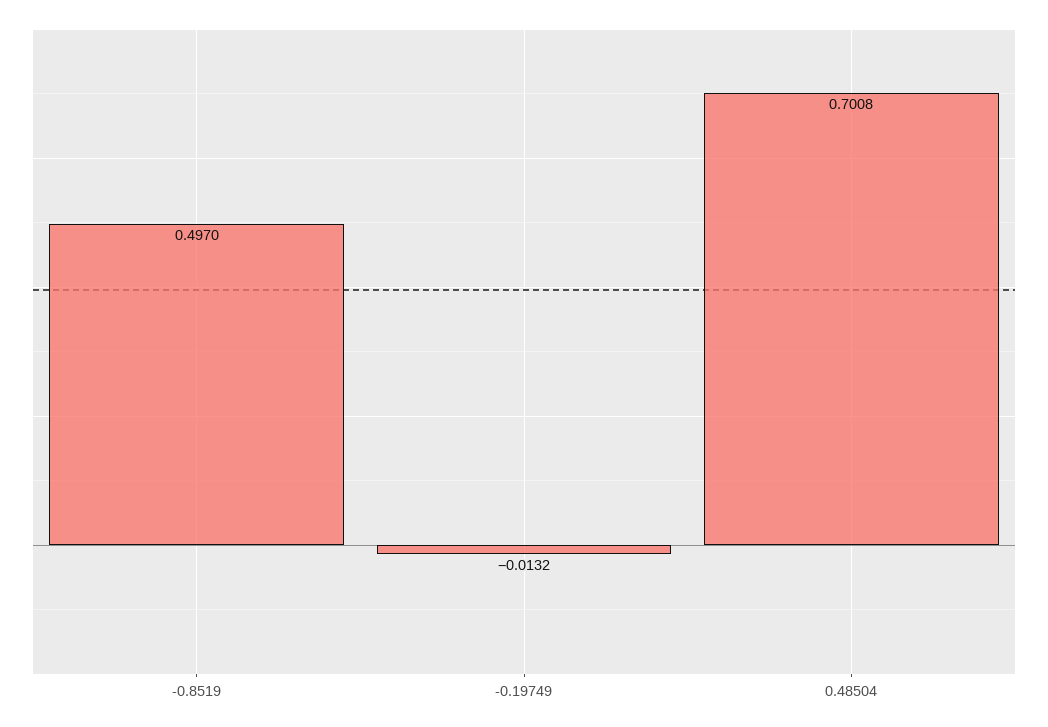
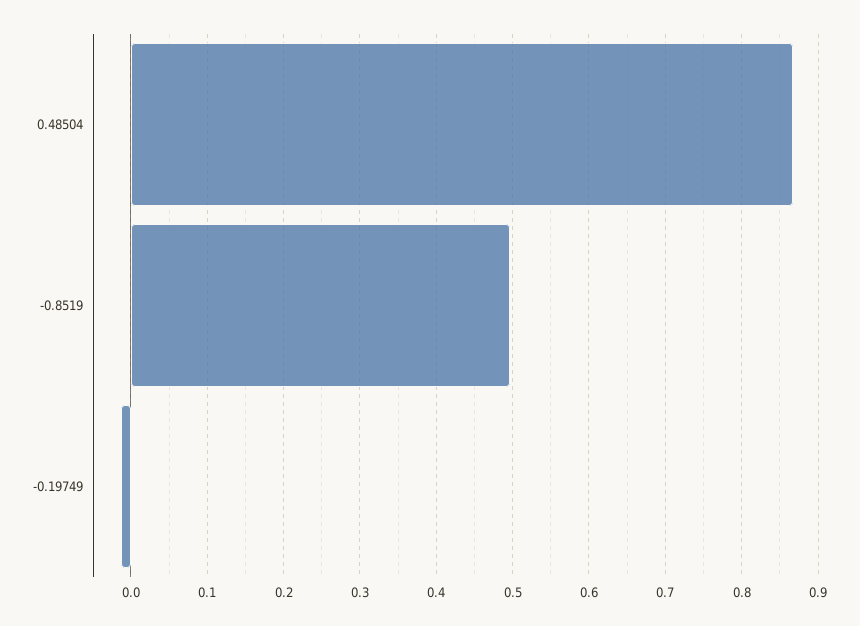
0.48504: 0.7008 -> 0.87

